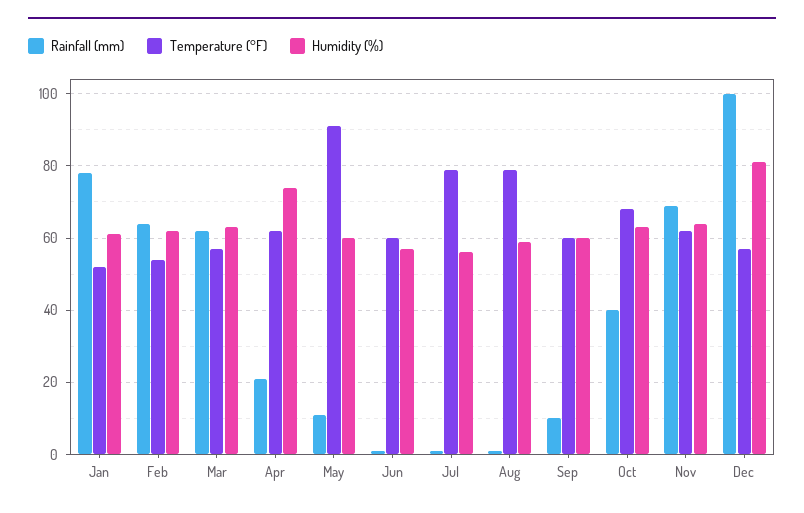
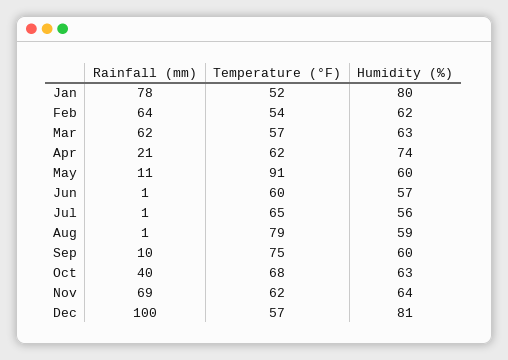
Humidity (%), Jan: 60 -> 80
Temperature (°F), Jul: 80 -> 65
Temperature (°F), Sep: 60 -> 75

